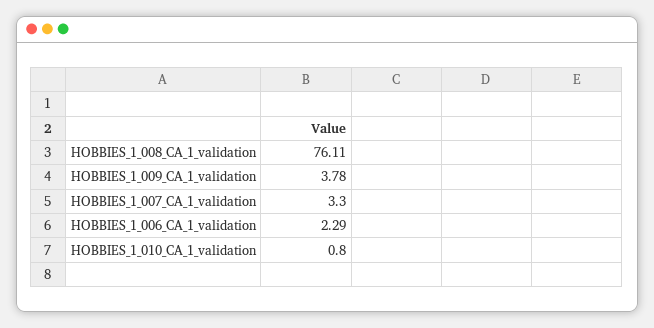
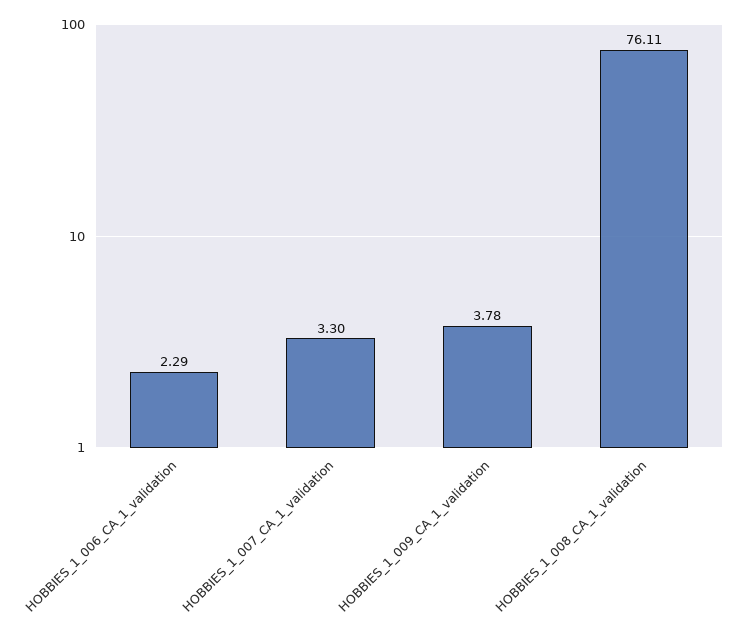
HOBBIES_1_010_CA_1_validation: 0.8 -> none

